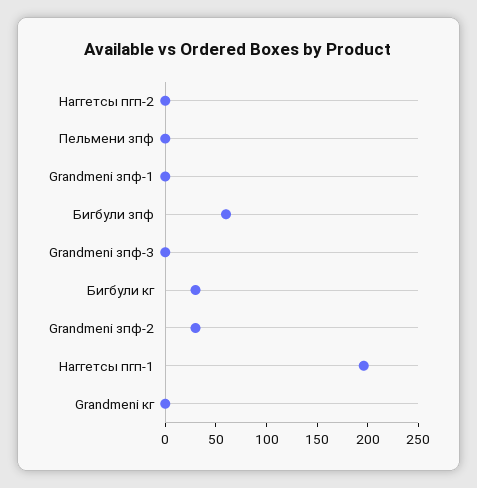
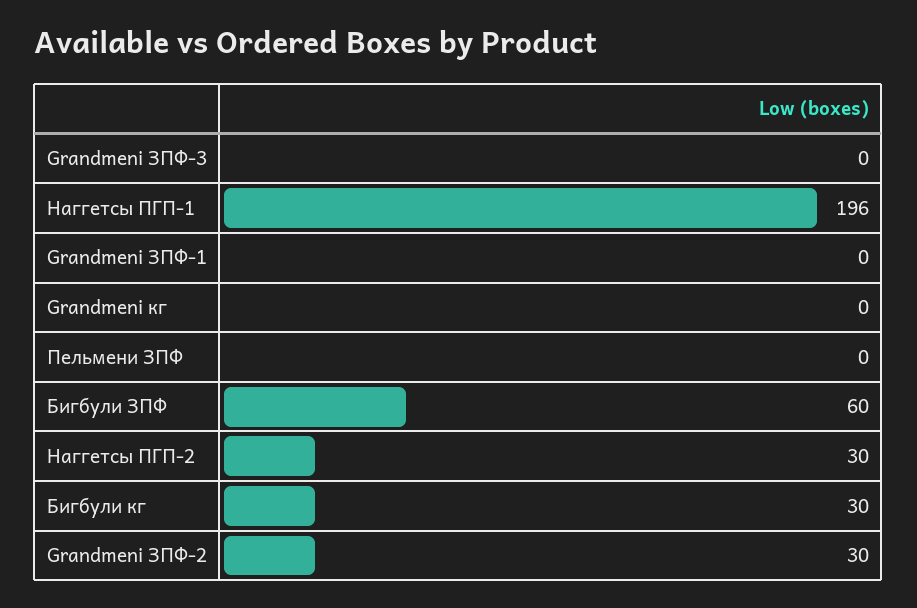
Наггетсы пгп-2: 0 -> 30

